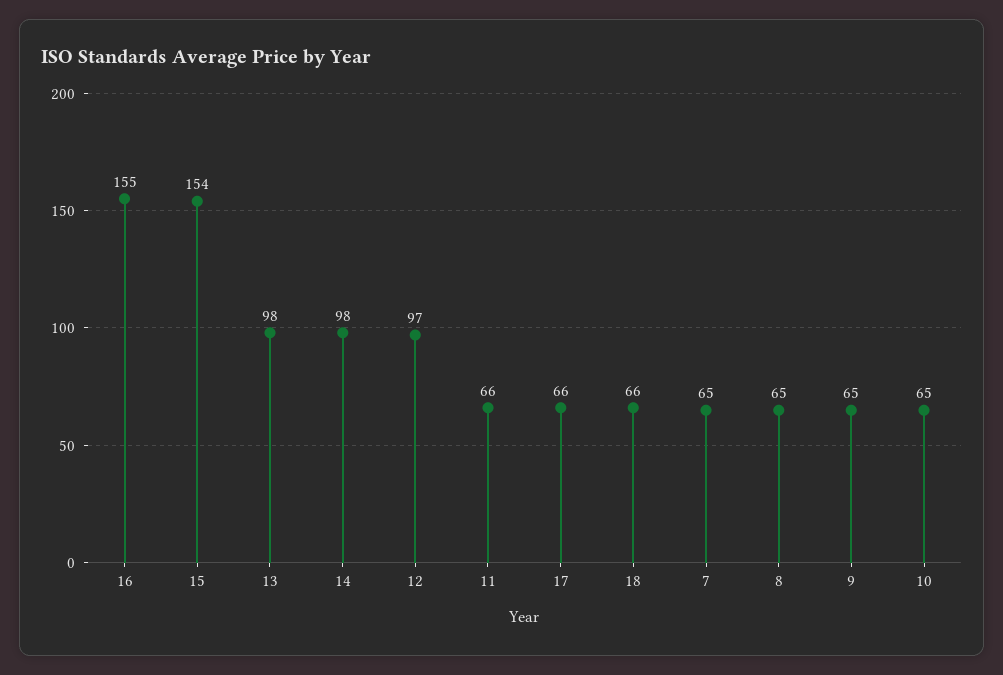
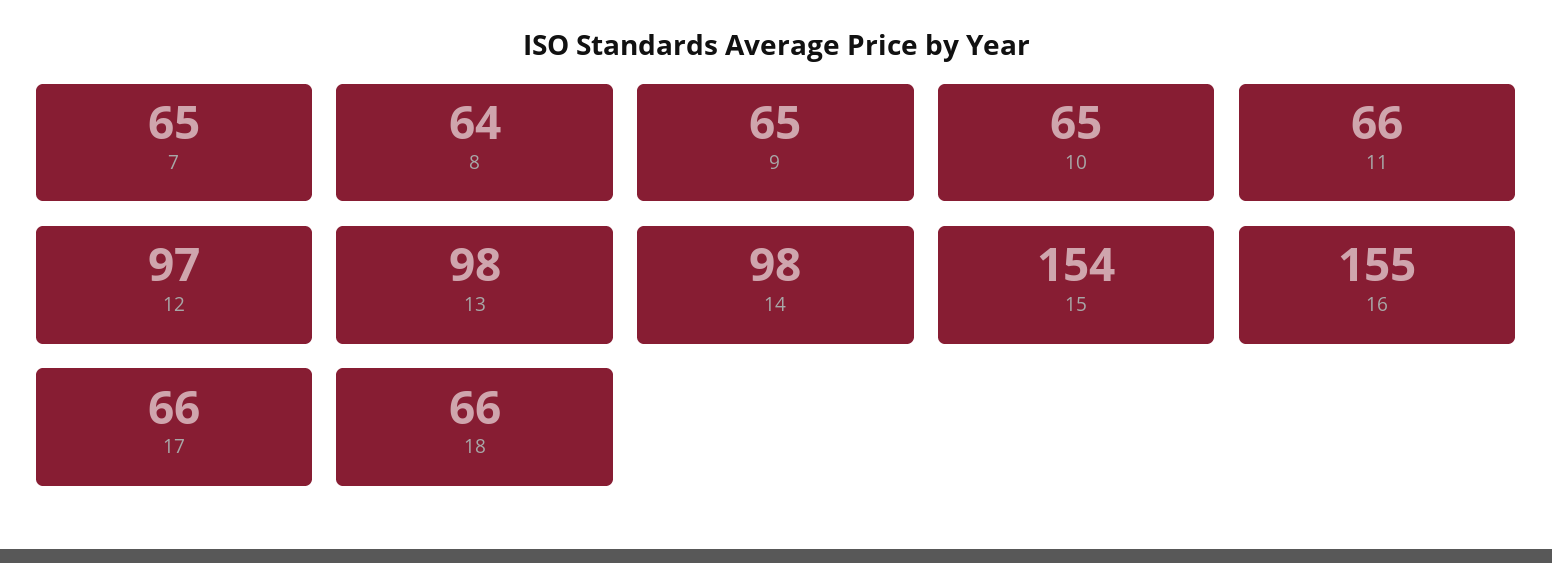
8: 65 -> 64

